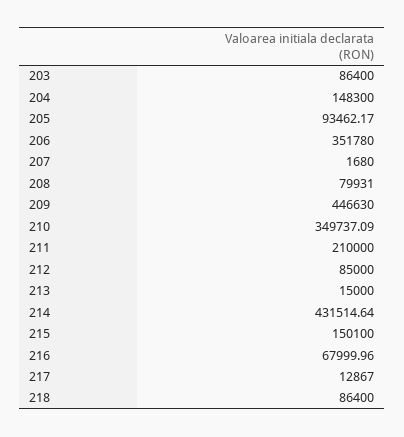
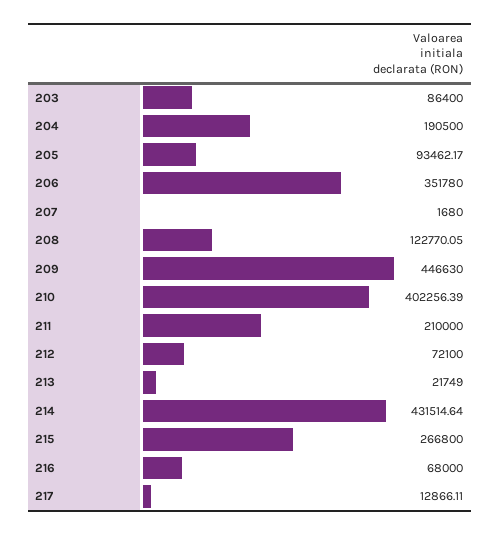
204: 148300 -> 190500
208: 79931 -> 122770.05
210: 349737.09 -> 402256.39
212: 85000 -> 72100
213: 15000 -> 21749
215: 150100 -> 266800
216: 67999.96 -> 68000
217: 12867 -> 12866.11
218: 86400 -> none

